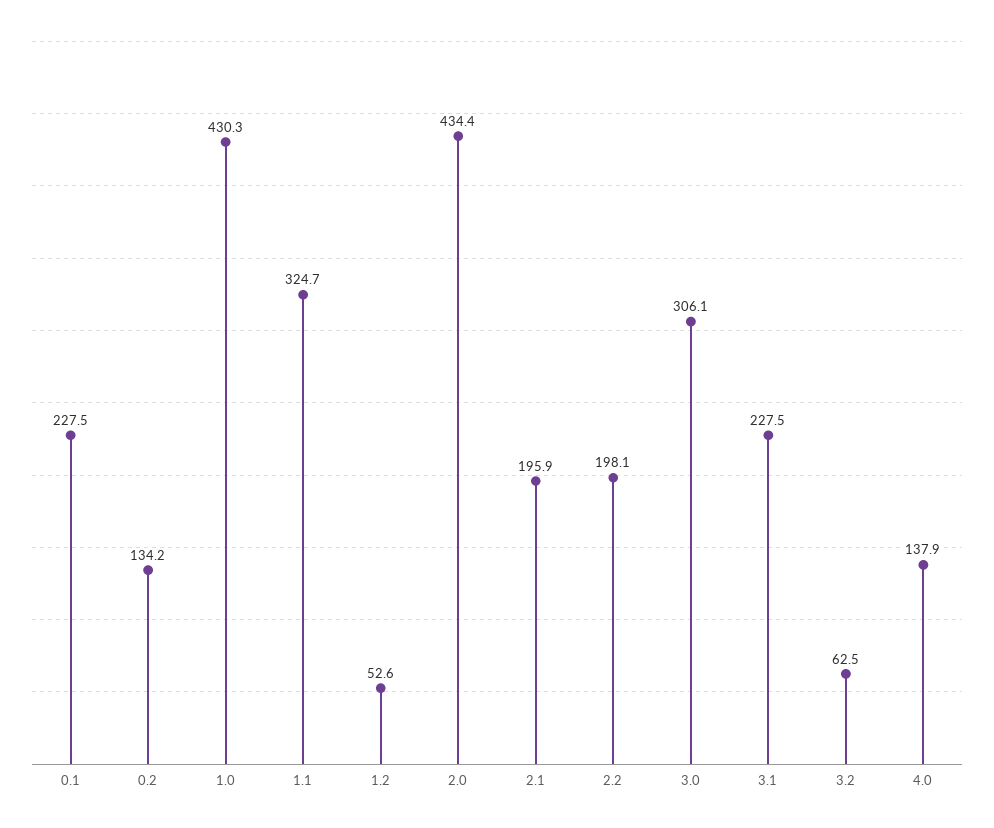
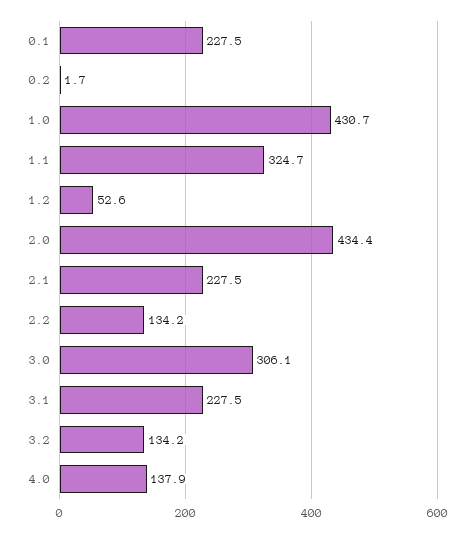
0.2: 134.2 -> 1.7
1.0: 430.3 -> 430.7
2.1: 195.9 -> 227.5
2.2: 198.1 -> 134.2
3.2: 62.5 -> 134.2

